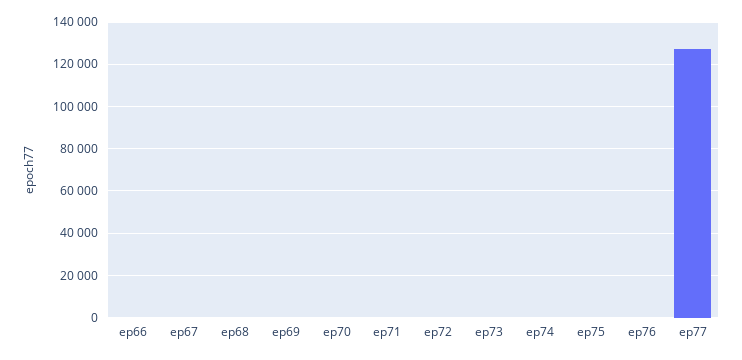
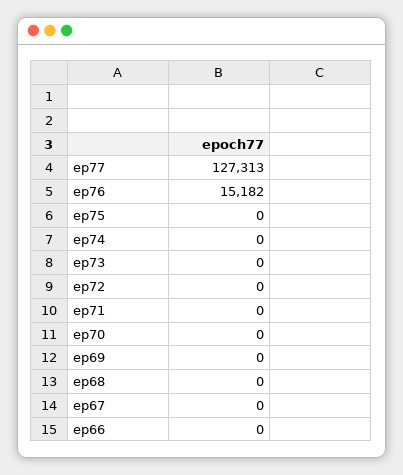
ep76: 0 -> 15182

